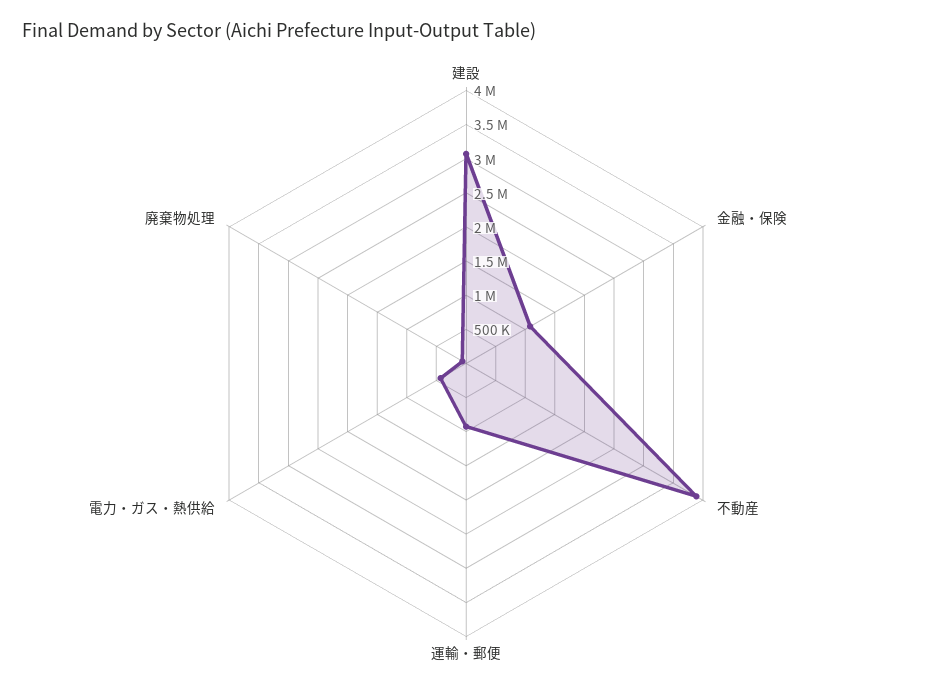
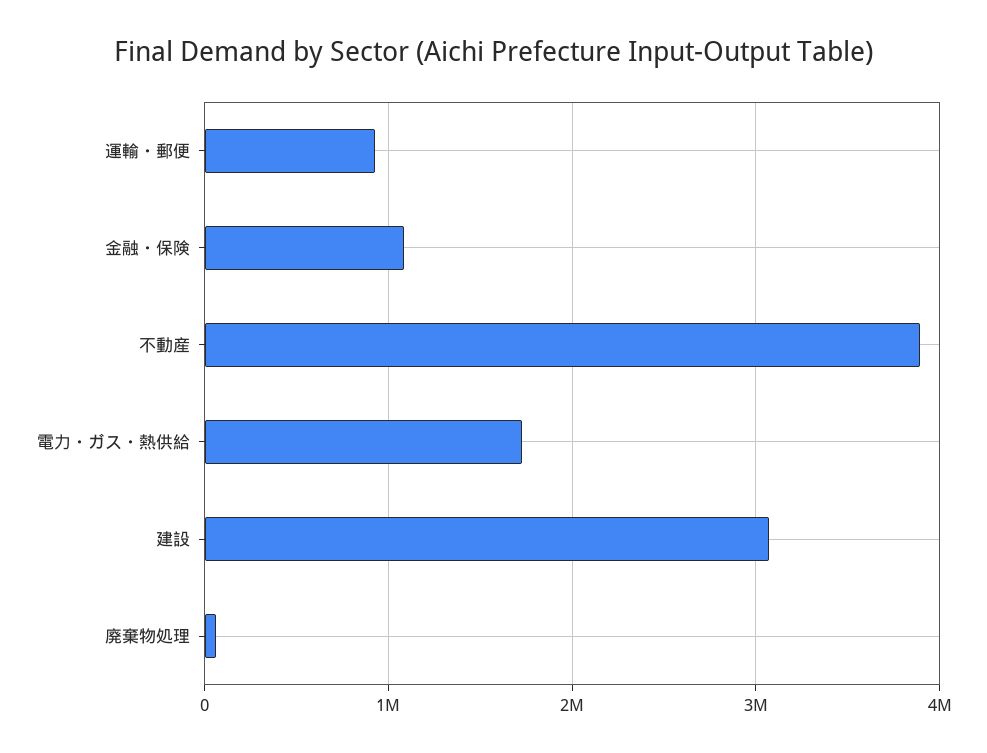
電力・ガス・熱供給: 500000 -> 1700000

